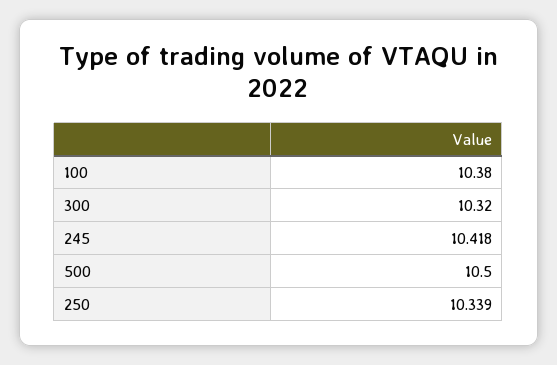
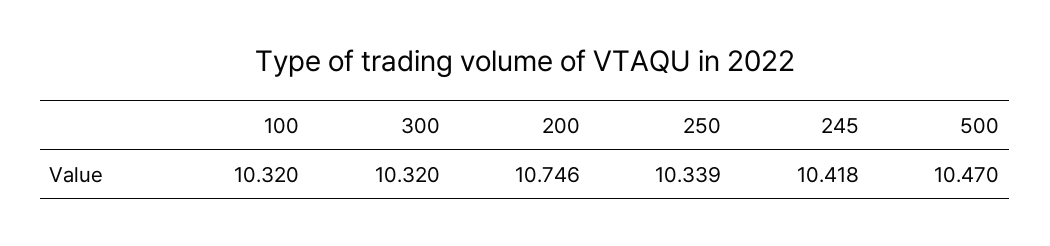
100: 10.38 -> 10.32
500: 10.5 -> 10.47
200: none -> 10.746

